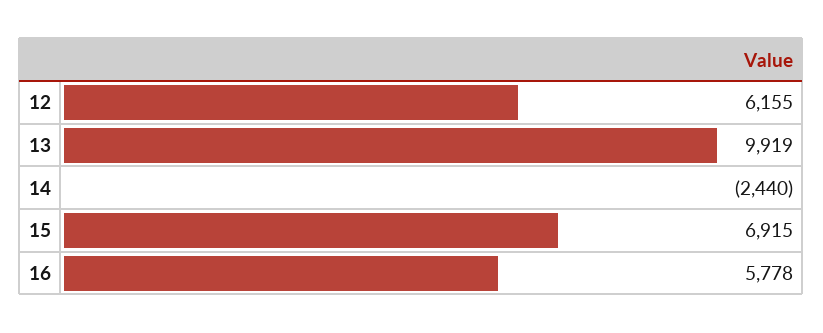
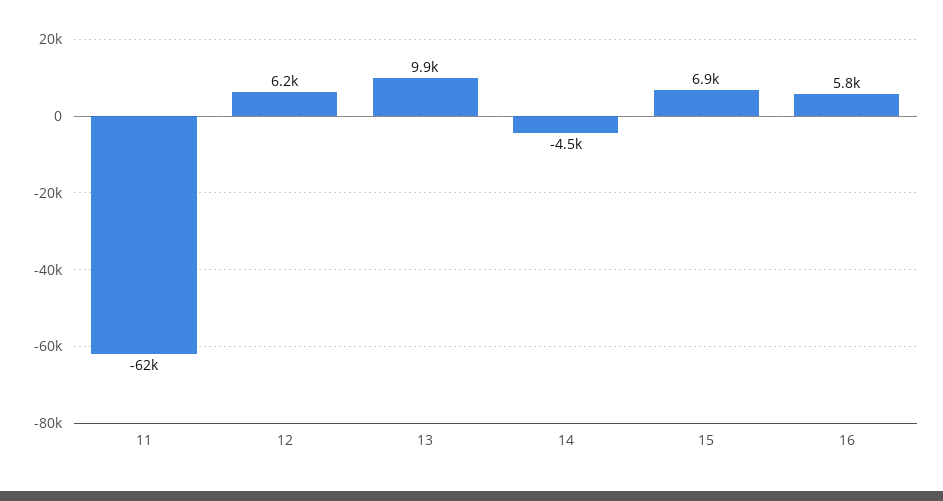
14: -2440 -> -4500
11: none -> -62000

